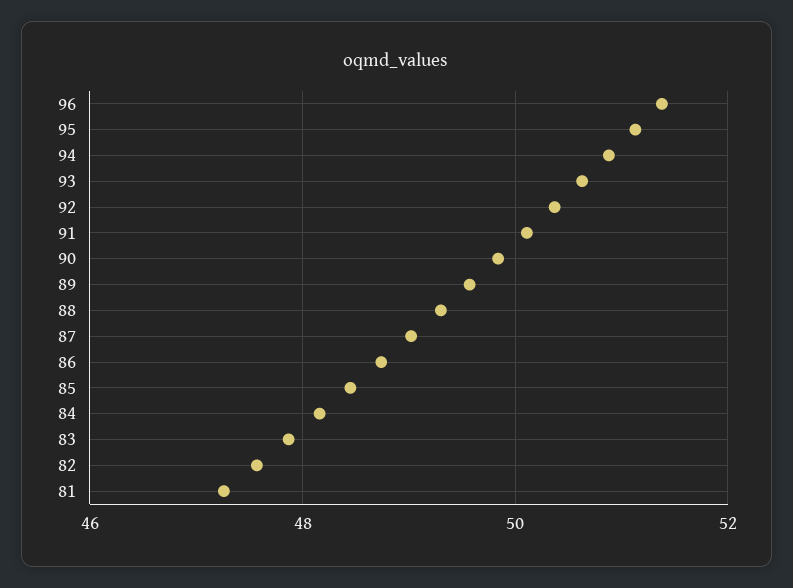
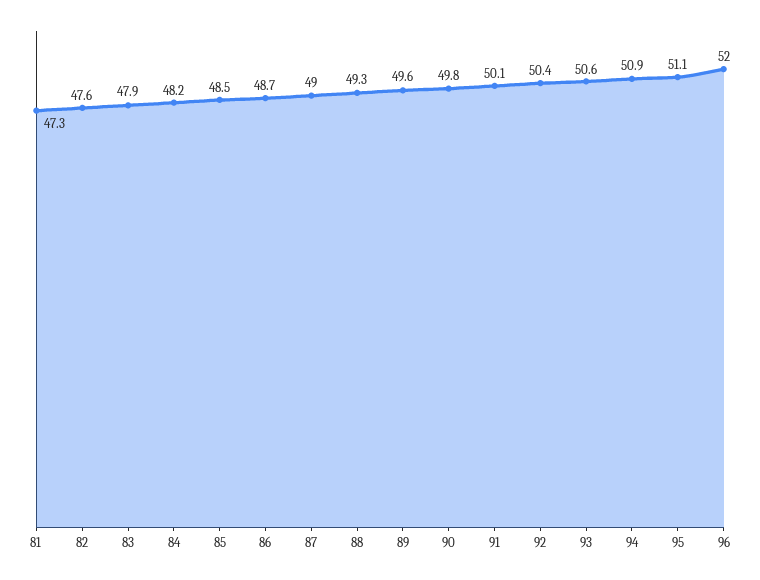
96: 51.4 -> 52

